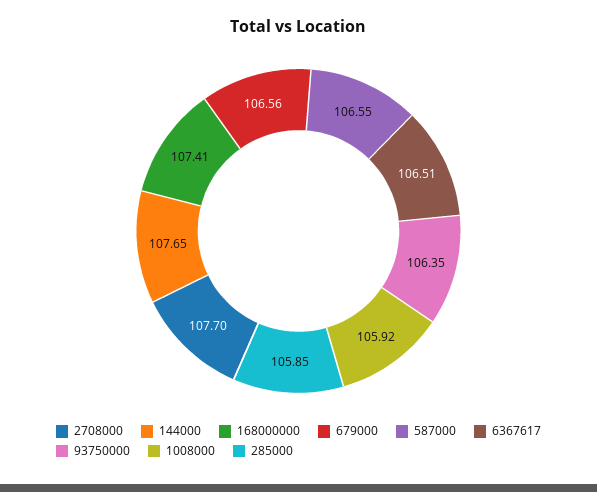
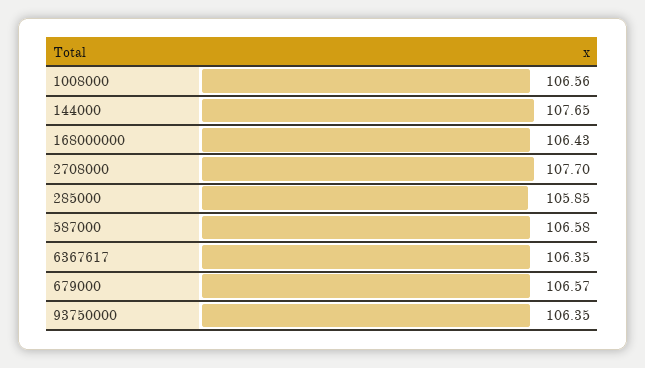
168000000: 107.41 -> 106.43
679000: 106.56 -> 106.57
587000: 106.55 -> 106.58
6367617: 106.51 -> 106.35
1008000: 105.92 -> 106.56

